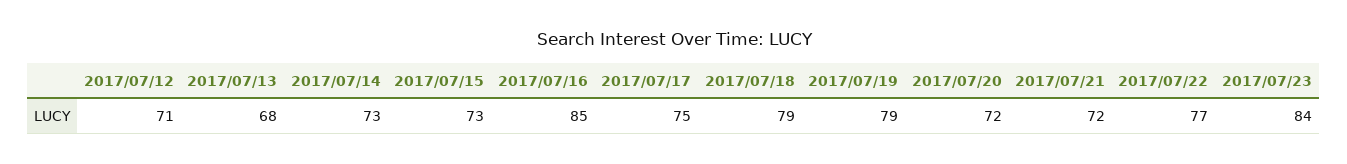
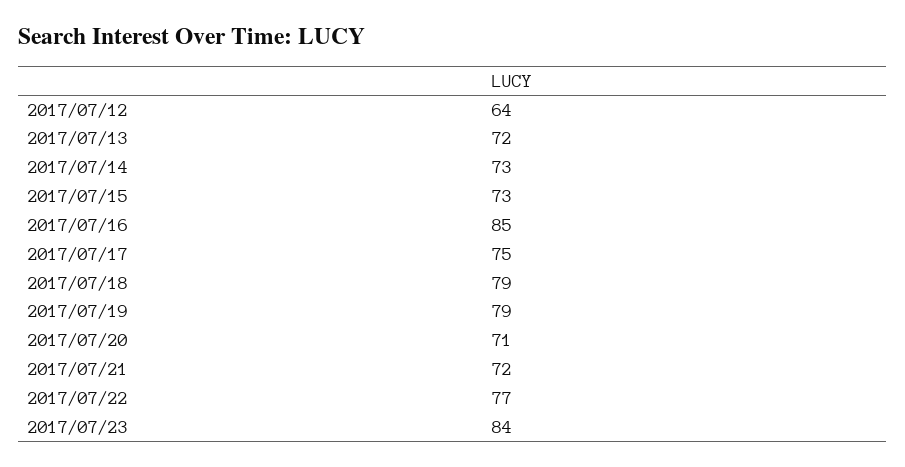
2017/07/12: 71 -> 64
2017/07/13: 68 -> 72
2017/07/20: 72 -> 71

